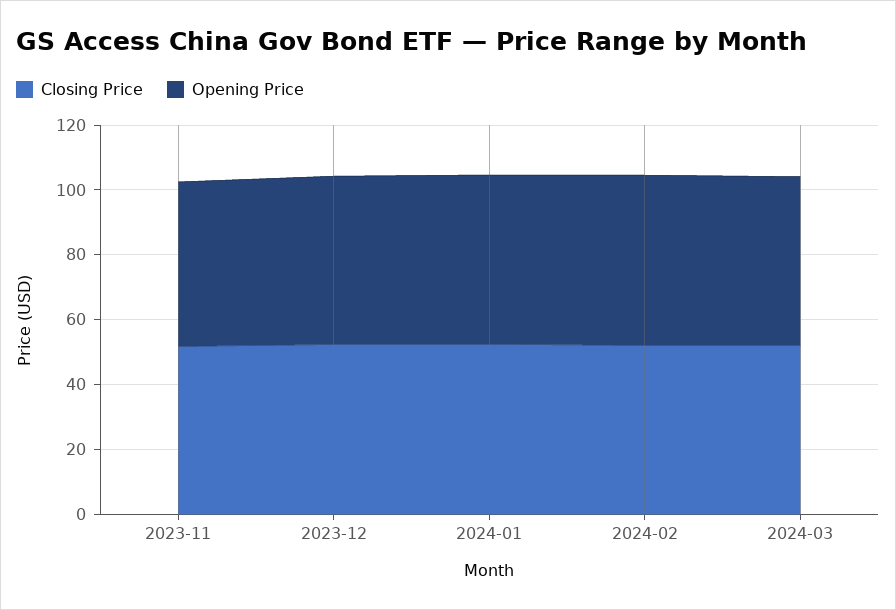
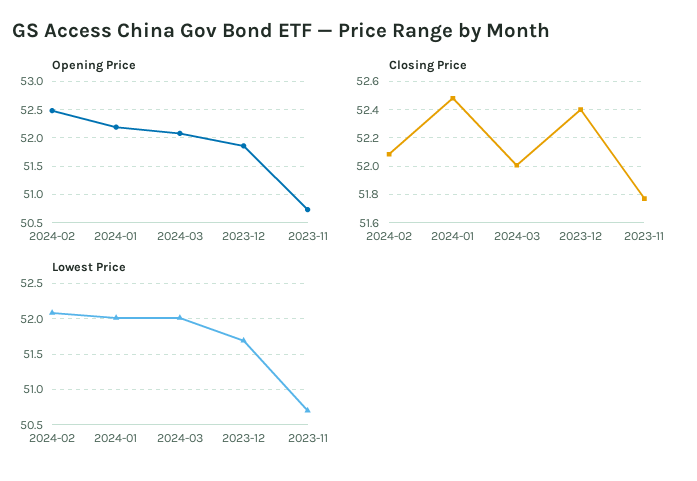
Lowest Price, 2024-02: none -> 52.1
Lowest Price, 2024-01: none -> 52
Lowest Price, 2024-03: none -> 52
Lowest Price, 2023-12: none -> 51.7
Lowest Price, 2023-11: none -> 50.7

